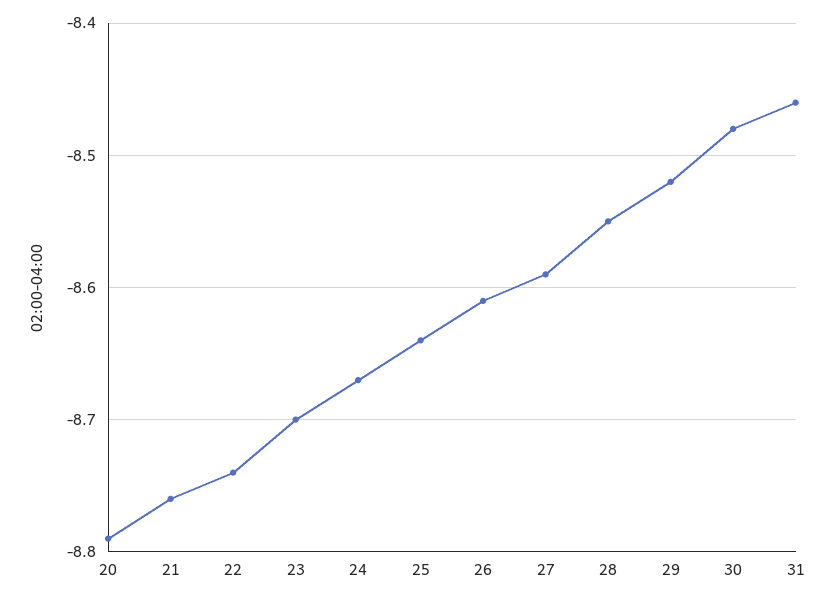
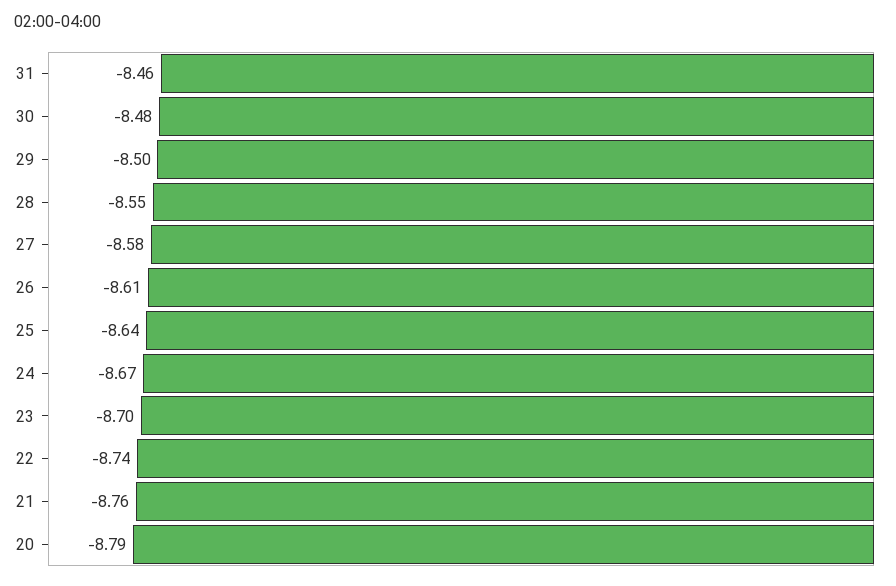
27: -8.59 -> -8.58
29: -8.52 -> -8.5

